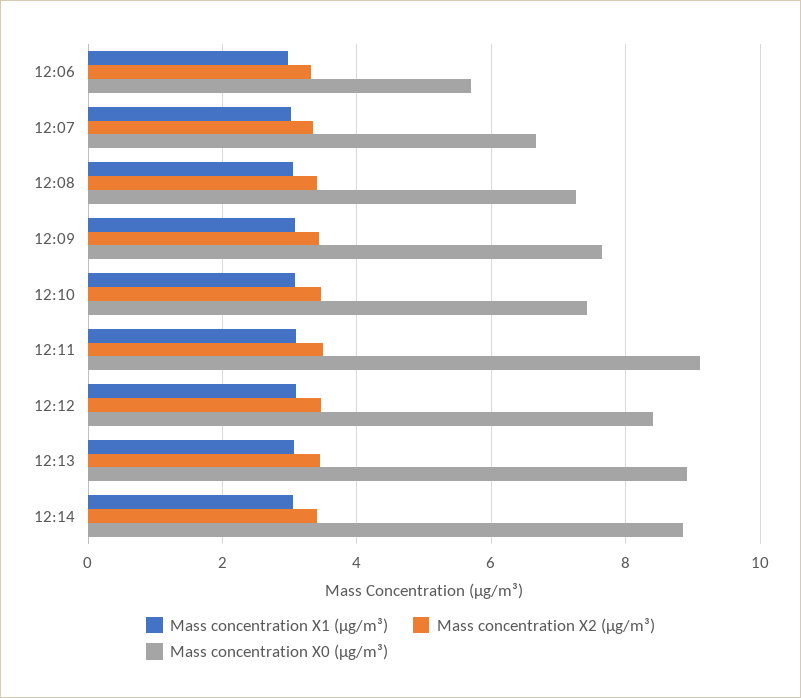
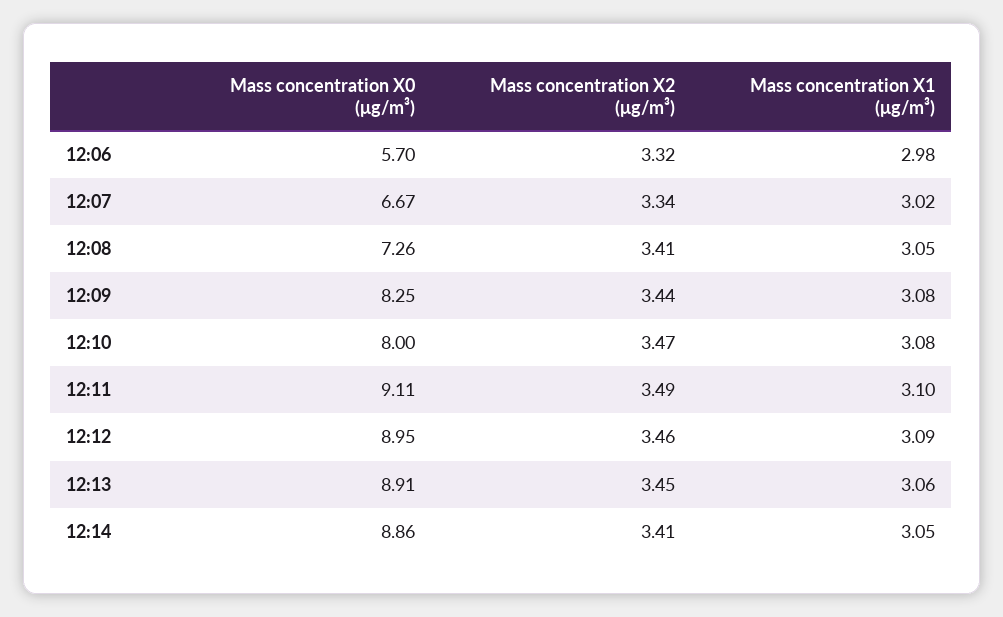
Mass concentration X0 (μg/m³), 12:09: 7.6 -> 8.25
Mass concentration X0 (μg/m³), 12:10: 7.4 -> 8
Mass concentration X0 (μg/m³), 12:12: 8.4 -> 8.95

